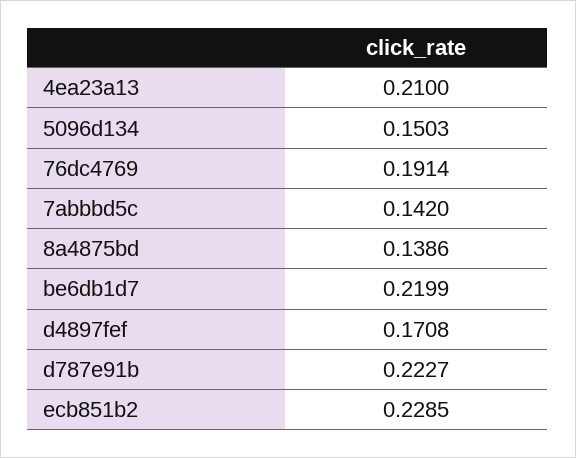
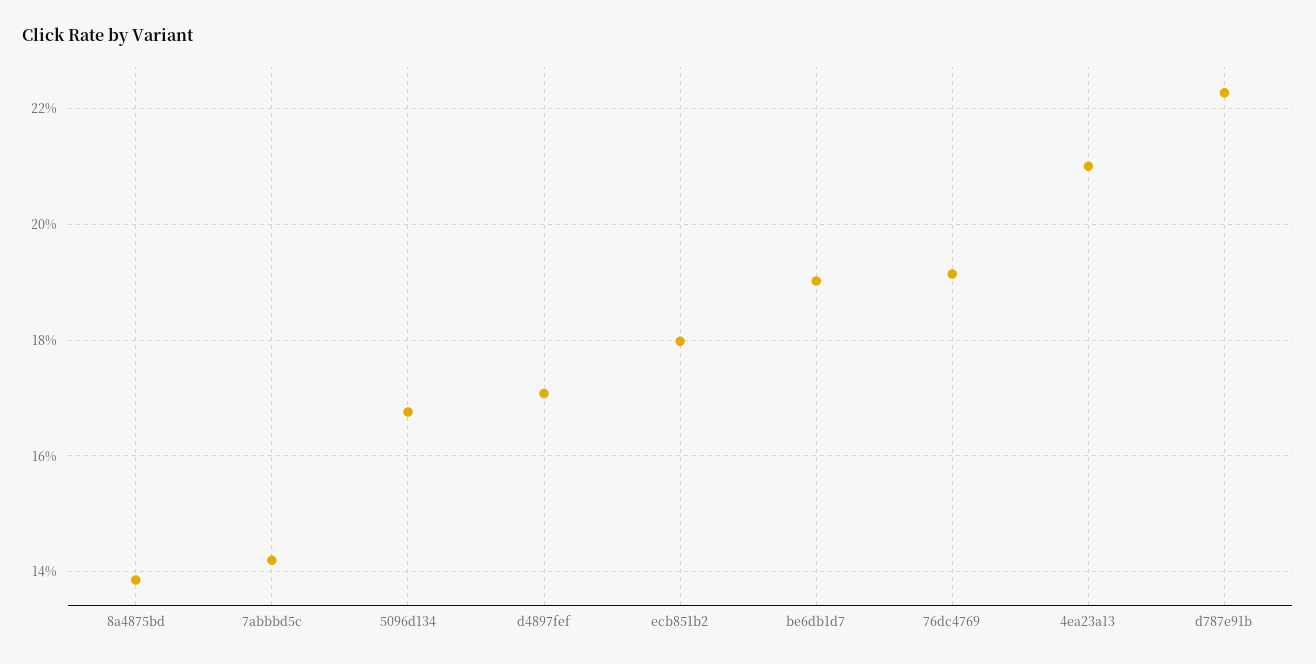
5096d134: 0.1503 -> 0.168
be6db1d7: 0.2199 -> 0.19
ecb851b2: 0.2285 -> 0.18

